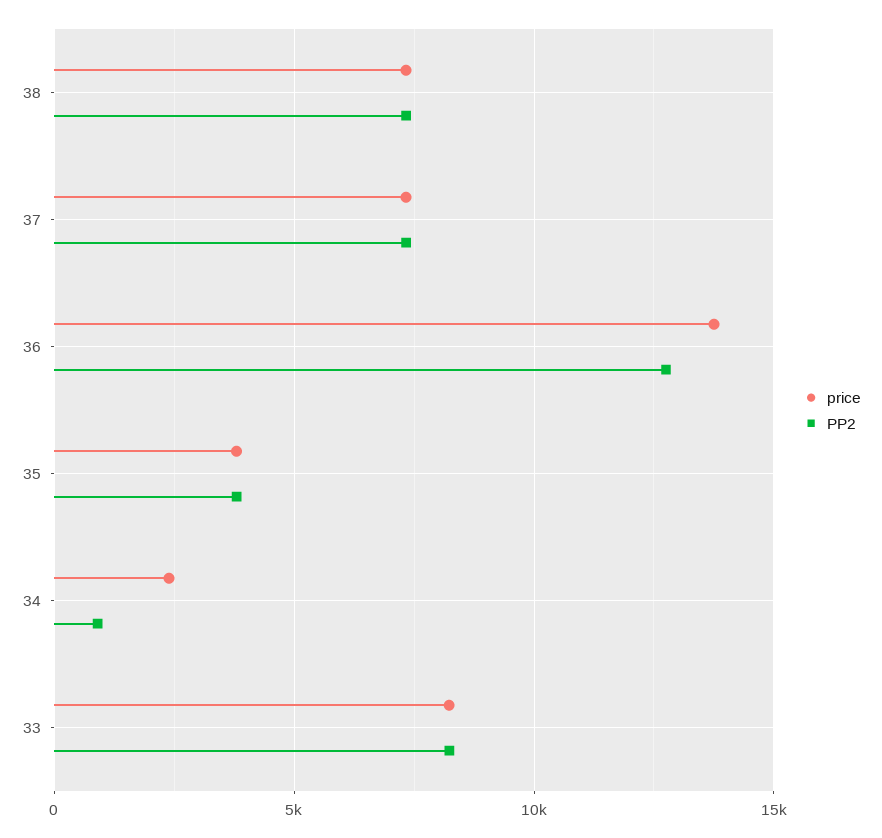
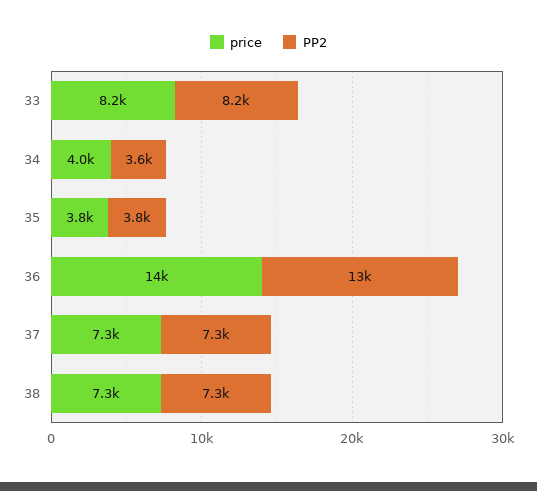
price, 34: 2500 -> 4000
PP2, 34: 1000 -> 3600

